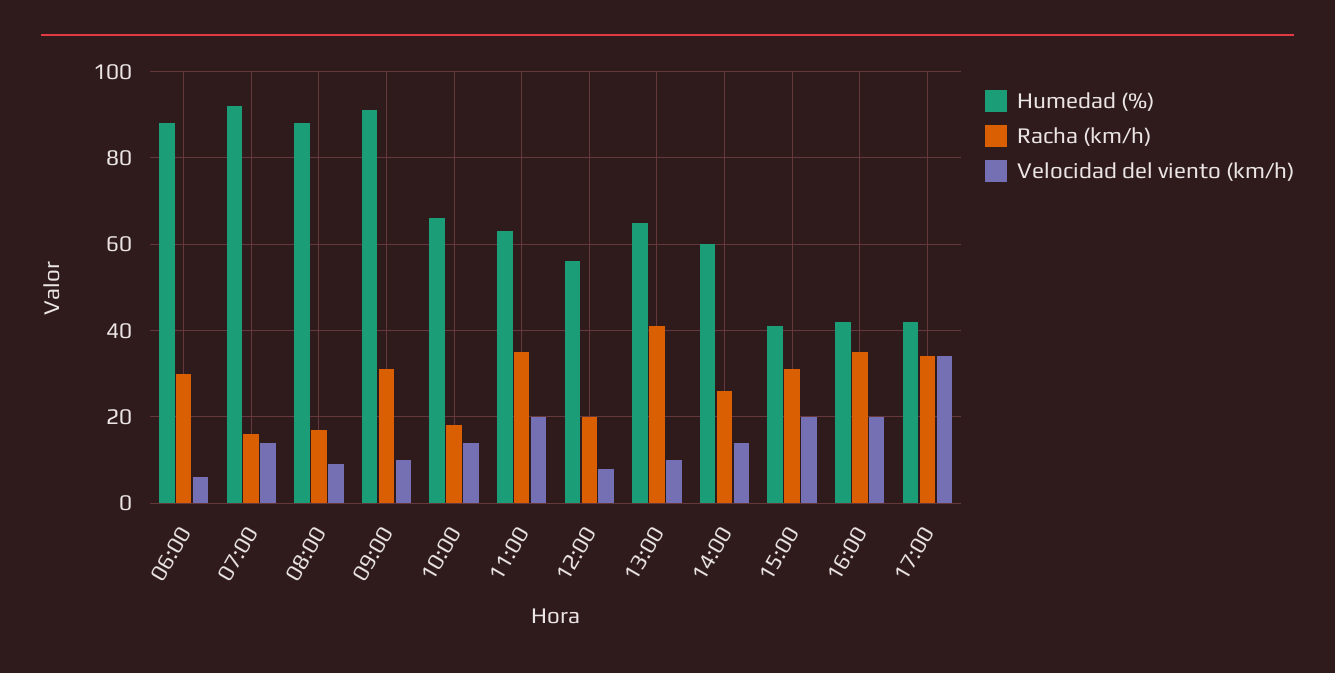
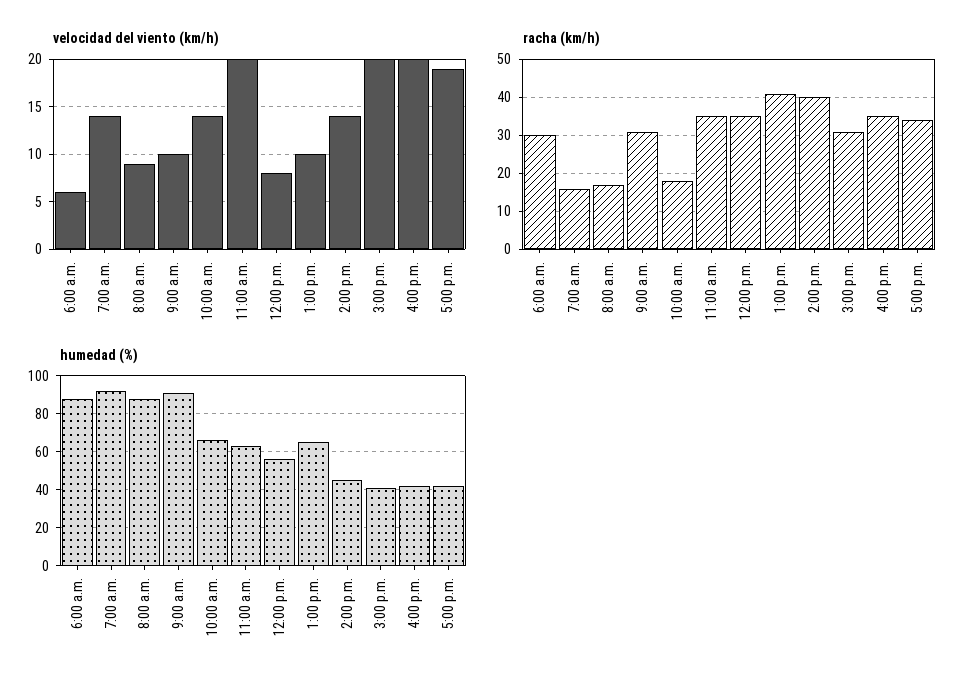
Racha (km/h), 12:00: 20 -> 35
Humedad (%), 14:00: 60 -> 45
Racha (km/h), 14:00: 25 -> 40
Velocidad del viento (km/h), 17:00: 35 -> 19

